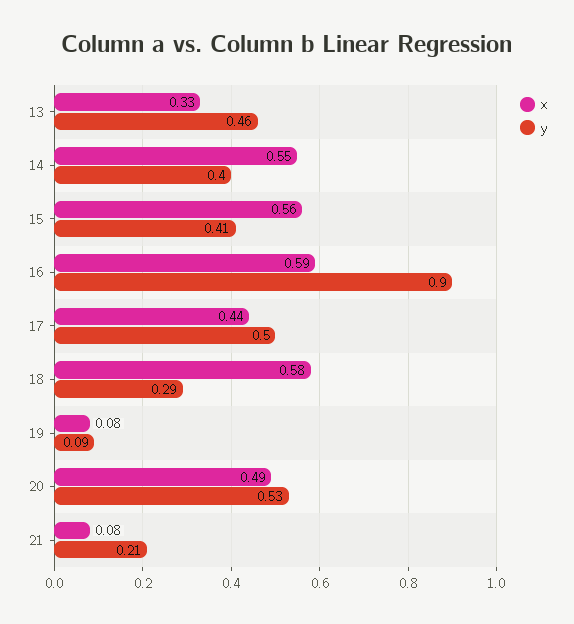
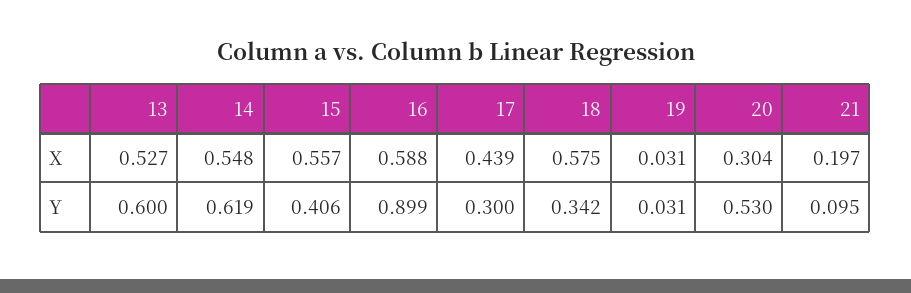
x, 13: 0.33 -> 0.527
y, 13: 0.46 -> 0.6
y, 14: 0.4 -> 0.619
y, 17: 0.5 -> 0.3
y, 18: 0.29 -> 0.342
x, 19: 0.08 -> 0.031
y, 19: 0.09 -> 0.031
x, 20: 0.49 -> 0.304
x, 21: 0.08 -> 0.197
y, 21: 0.21 -> 0.095

